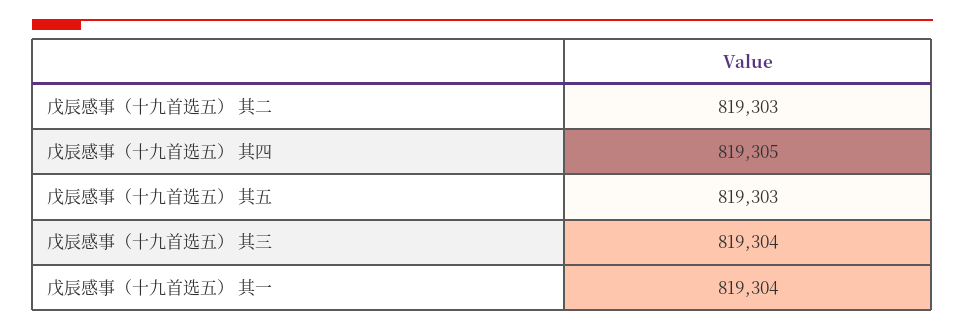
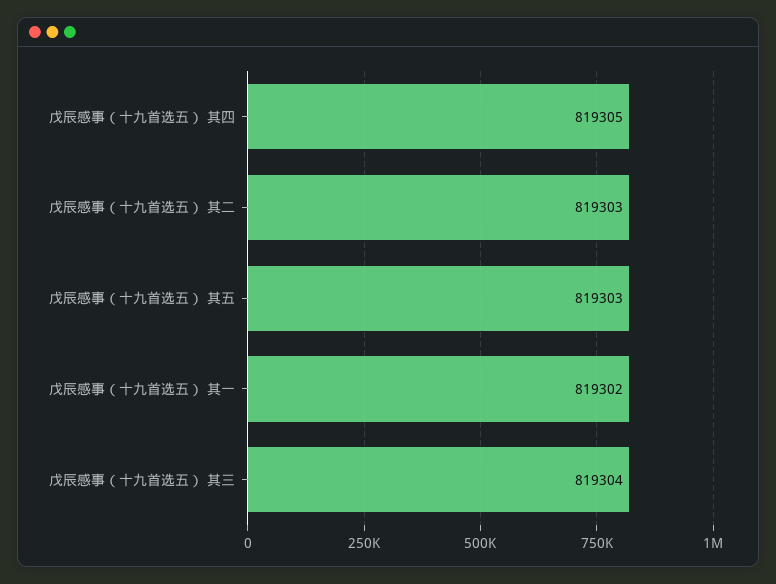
戊辰感事（十九首选五） 其一: 819304 -> 819302

